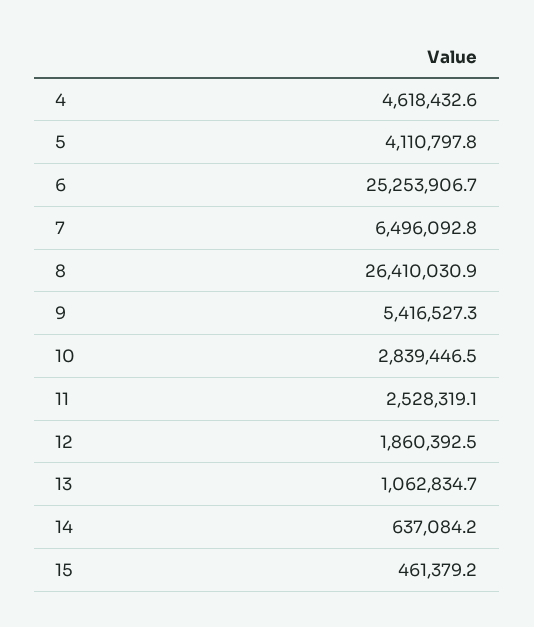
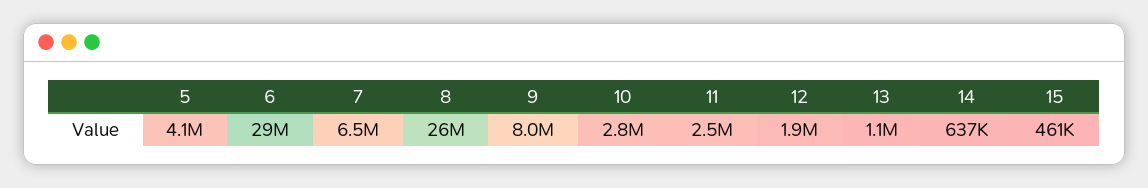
4: 4618432.6 -> none
6: 25253906.7 -> 29000000
9: 5416527.3 -> 8000000

